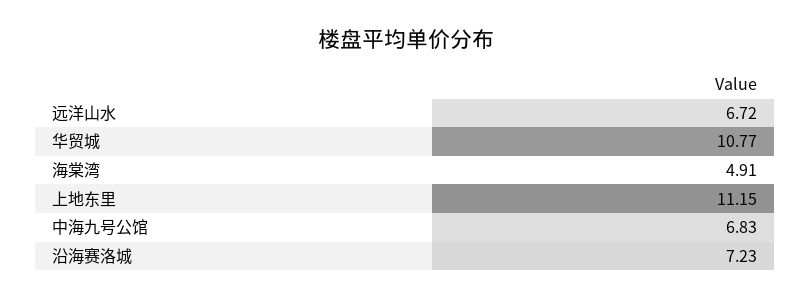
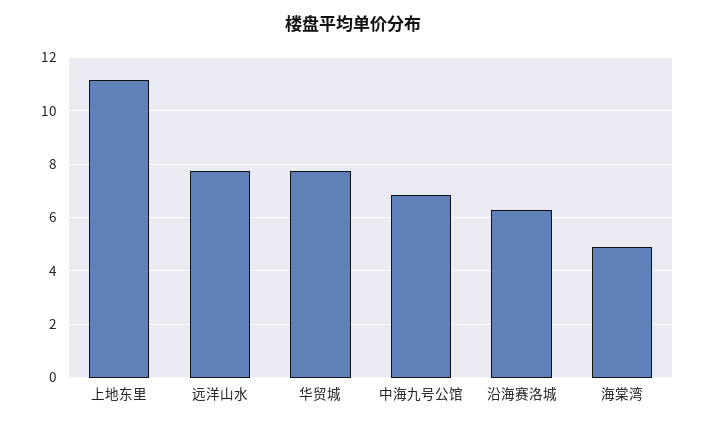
远洋山水: 6.72 -> 7.75
华贸城: 10.77 -> 7.75
沿海赛洛城: 7.23 -> 6.25

